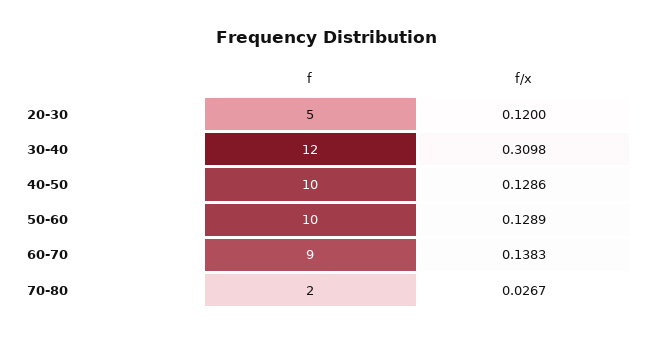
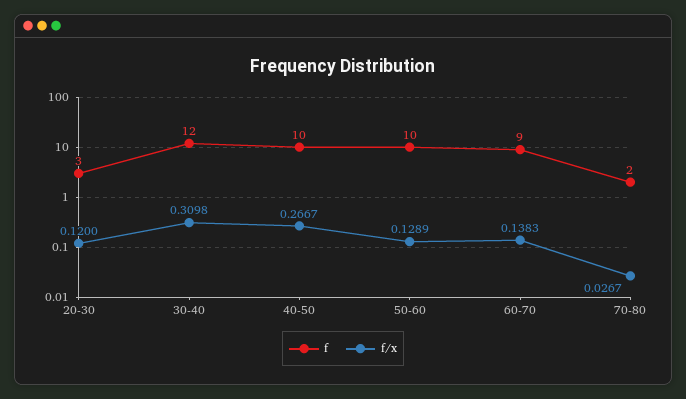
f, 20-30: 5 -> 3
f/x, 40-50: 0.1286 -> 0.2667

